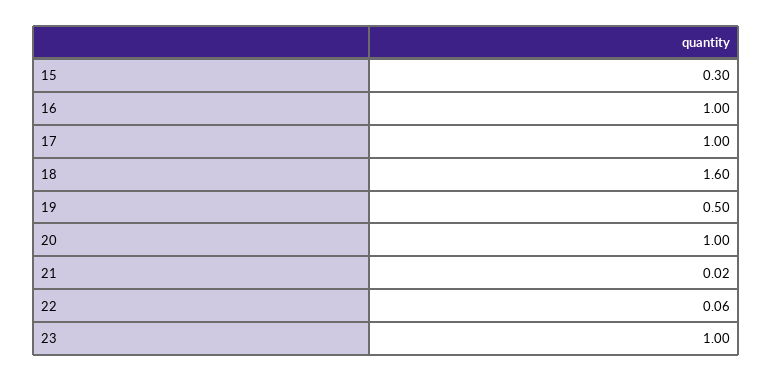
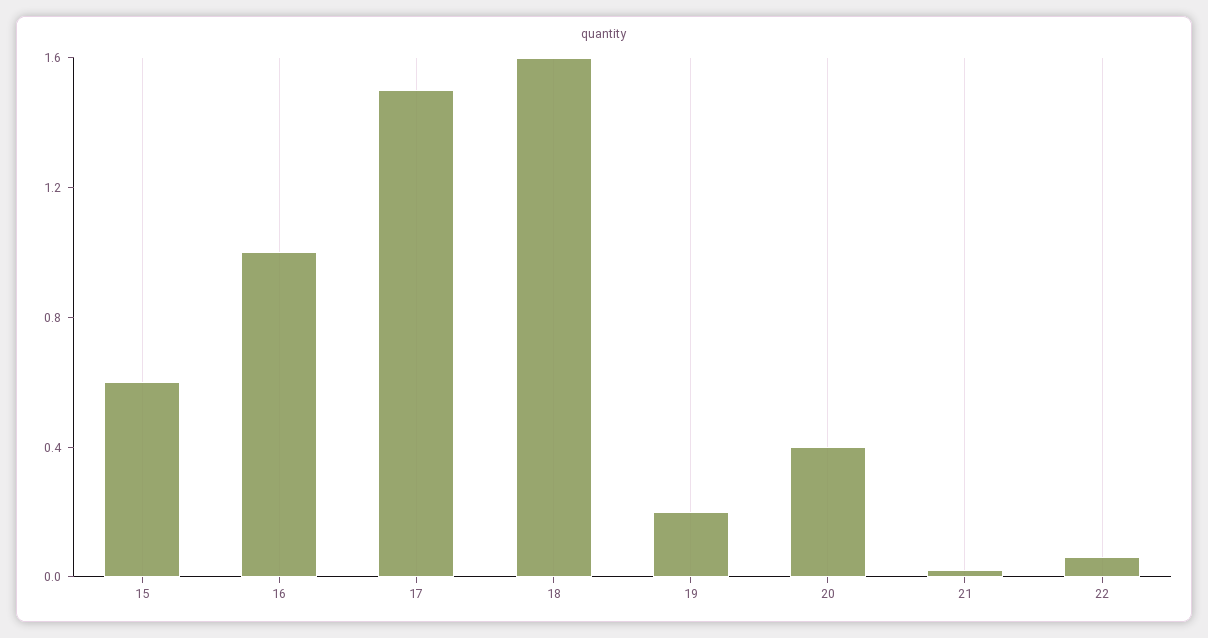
15: 0.3 -> 0.6
17: 1 -> 1.5
19: 0.5 -> 0.2
20: 1 -> 0.4
23: 1 -> none

